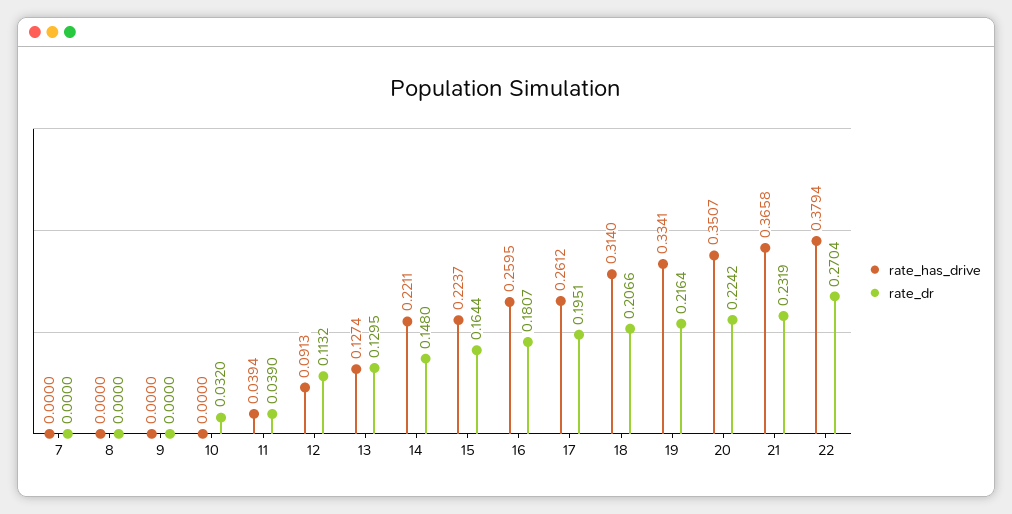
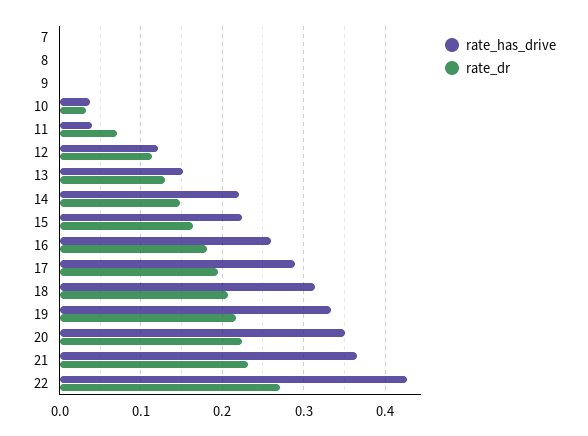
rate_has_drive, 10: 0 -> 0.04
rate_dr, 11: 0.039 -> 0.07
rate_has_drive, 12: 0.0913 -> 0.12
rate_has_drive, 13: 0.1274 -> 0.15
rate_has_drive, 17: 0.2612 -> 0.29
rate_has_drive, 22: 0.3794 -> 0.43

